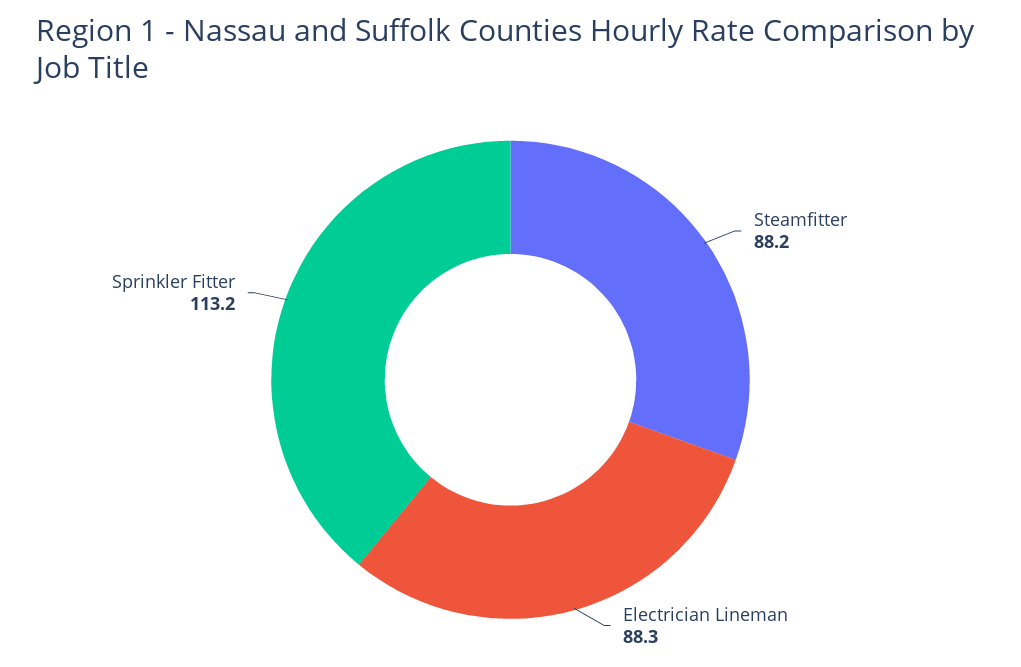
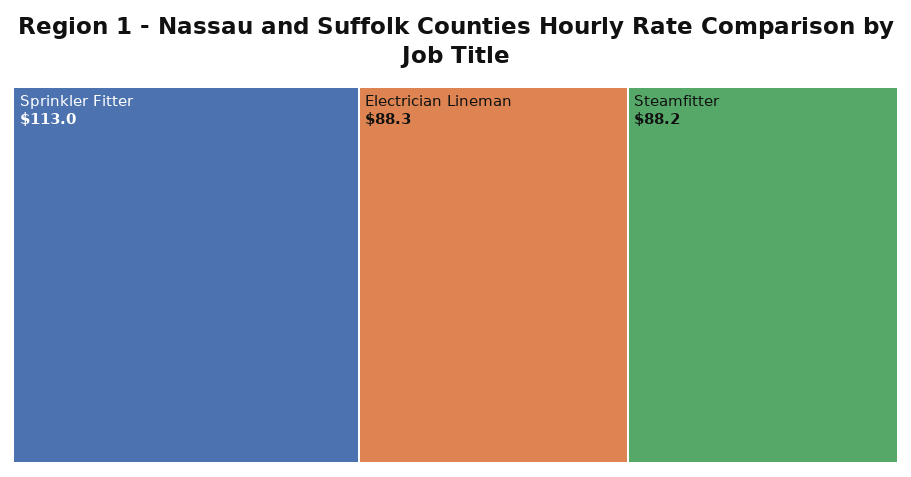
Sprinkler Fitter: 113.2 -> 113

